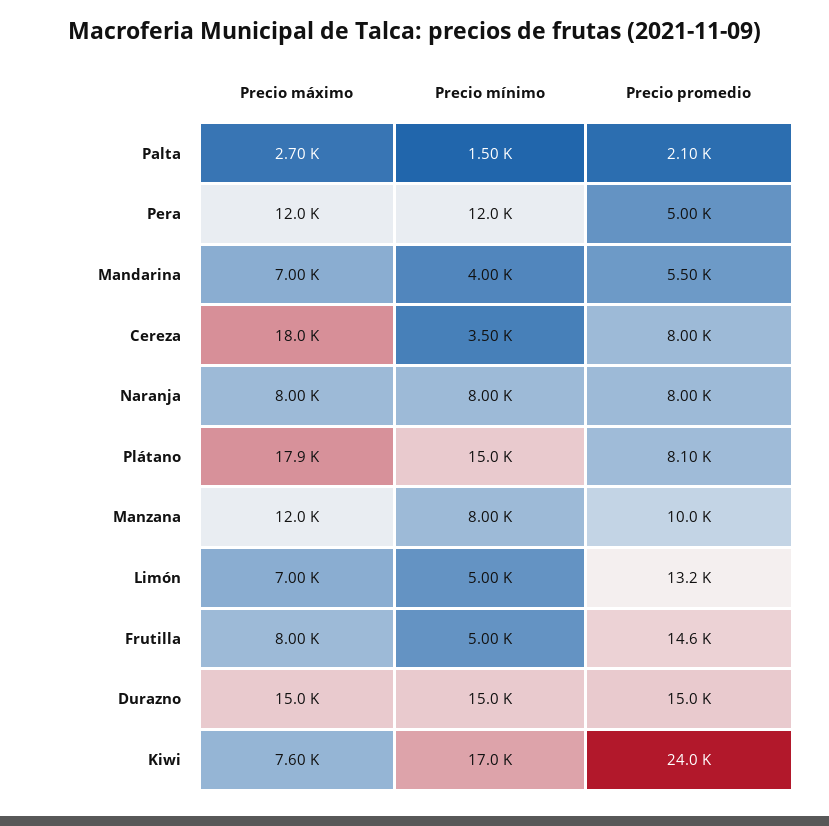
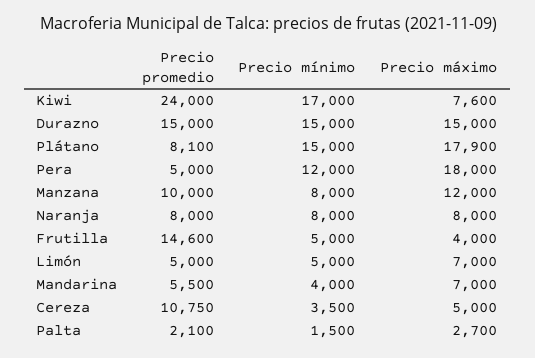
Precio máximo, Pera: 12000 -> 18000
Precio máximo, Cereza: 18000 -> 5000
Precio promedio, Cereza: 8000 -> 10750
Precio promedio, Limón: 13200 -> 5000
Precio máximo, Frutilla: 8000 -> 4000

